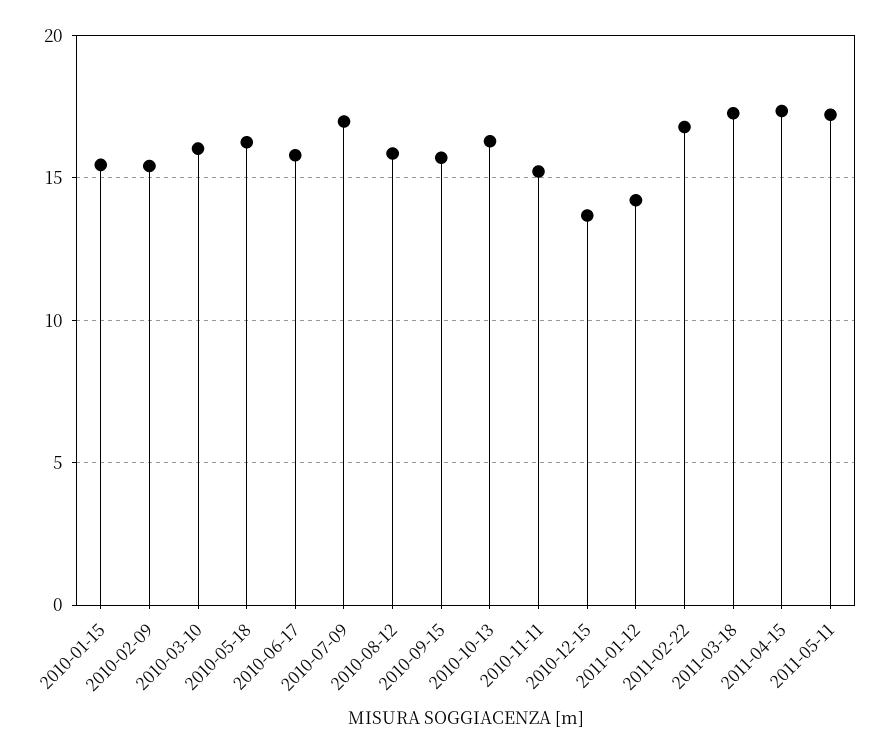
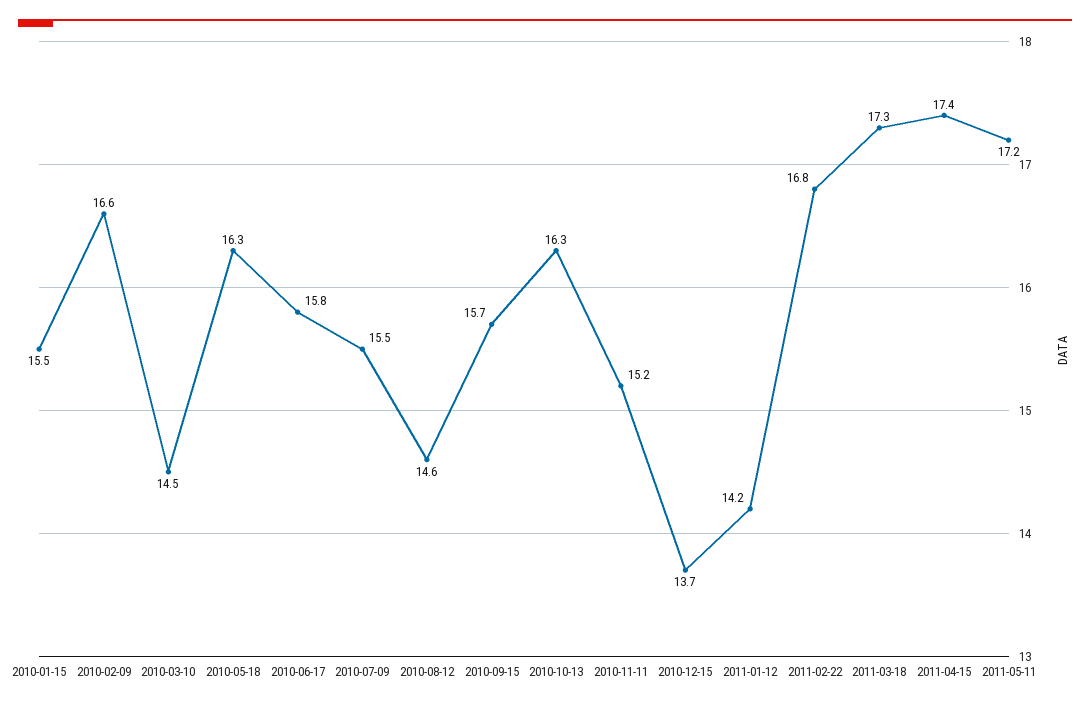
2010-02-09: 15.5 -> 16.6
2010-03-10: 16 -> 14.5
2010-07-09: 17 -> 15.5
2010-08-12: 16 -> 14.6

